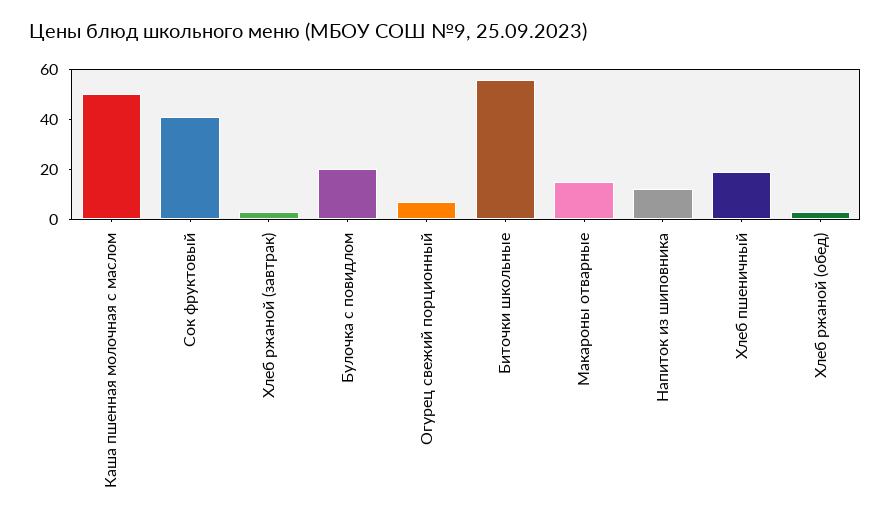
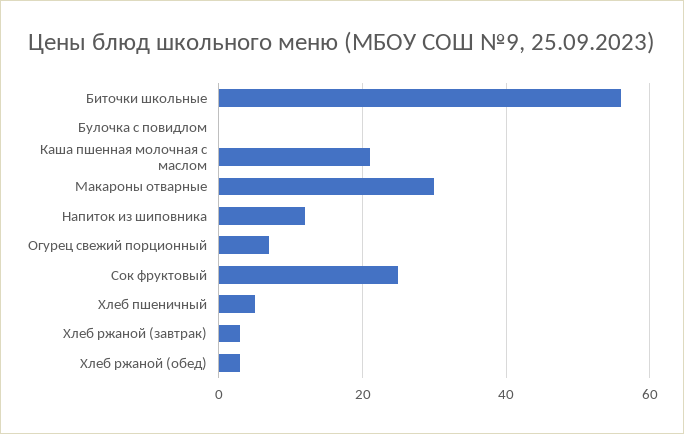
Каша пшенная молочная с маслом: 50 -> 20
Сок фруктовый: 40 -> 25
Булочка с повидлом: 20 -> 0
Макароны отварные: 15 -> 30
Хлеб пшеничный: 20 -> 5

